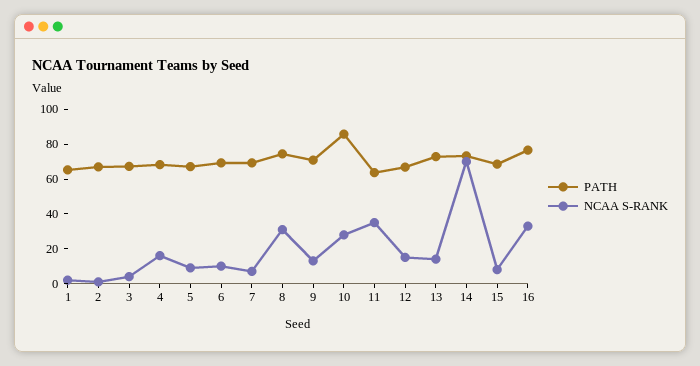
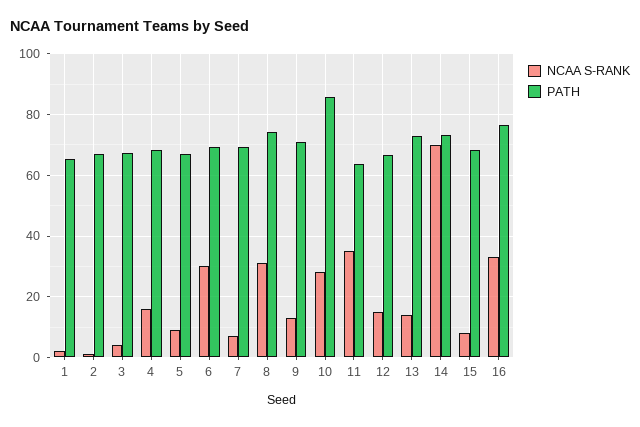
NCAA S-RANK, 6: 10 -> 30

